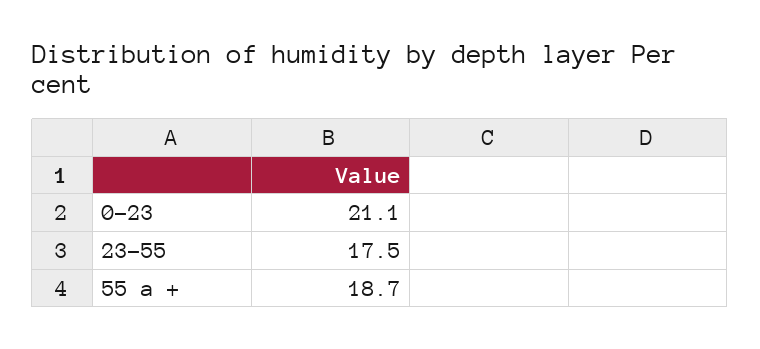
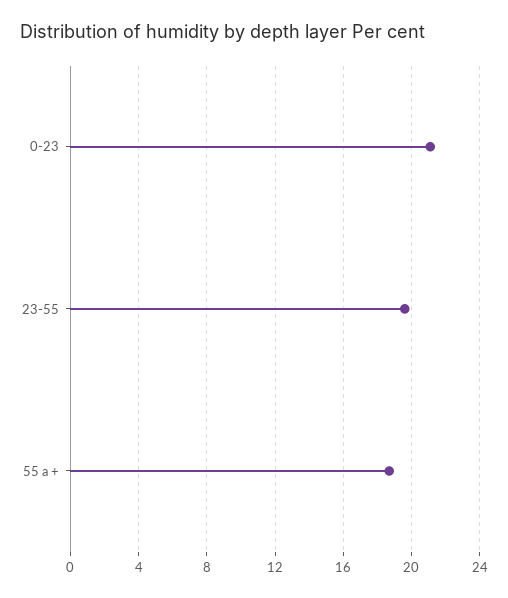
23-55: 17.5 -> 19.5

